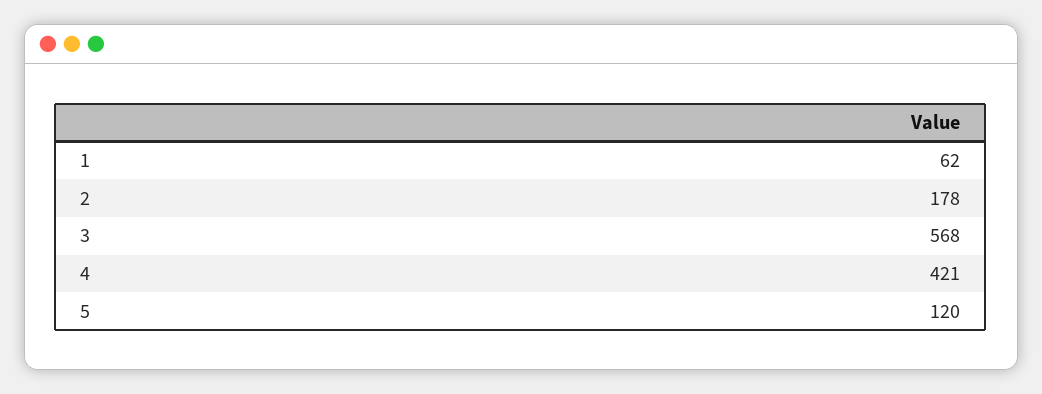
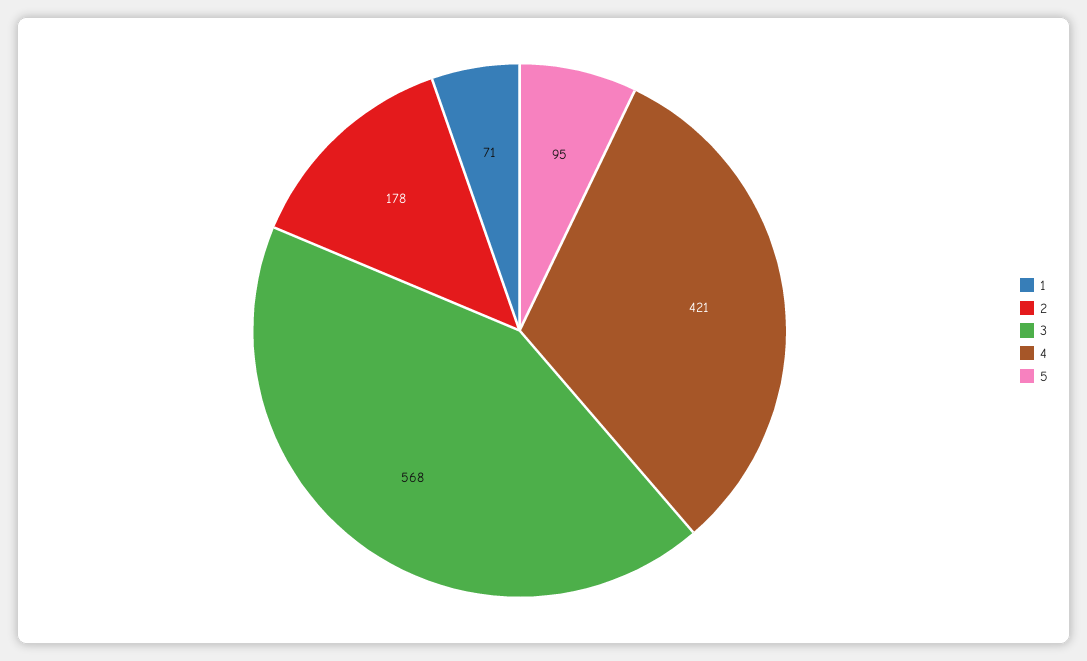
1: 62 -> 71
5: 120 -> 95

